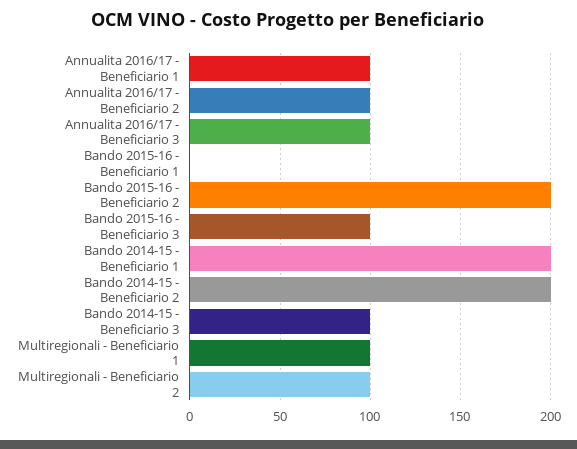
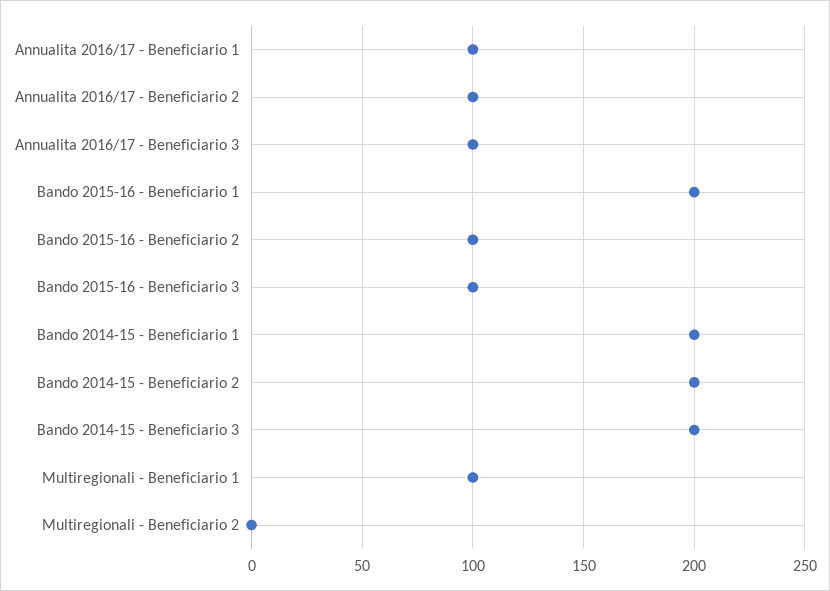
Bando 2015-16 - Beneficiario 1: 0 -> 200
Bando 2015-16 - Beneficiario 2: 200 -> 100
Bando 2014-15 - Beneficiario 3: 100 -> 200
Multiregionali - Beneficiario 2: 100 -> 0

